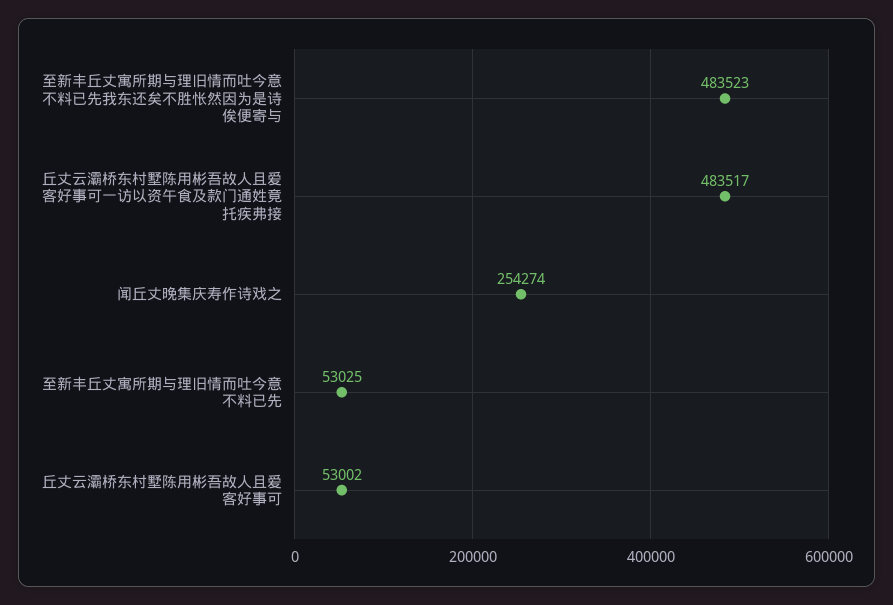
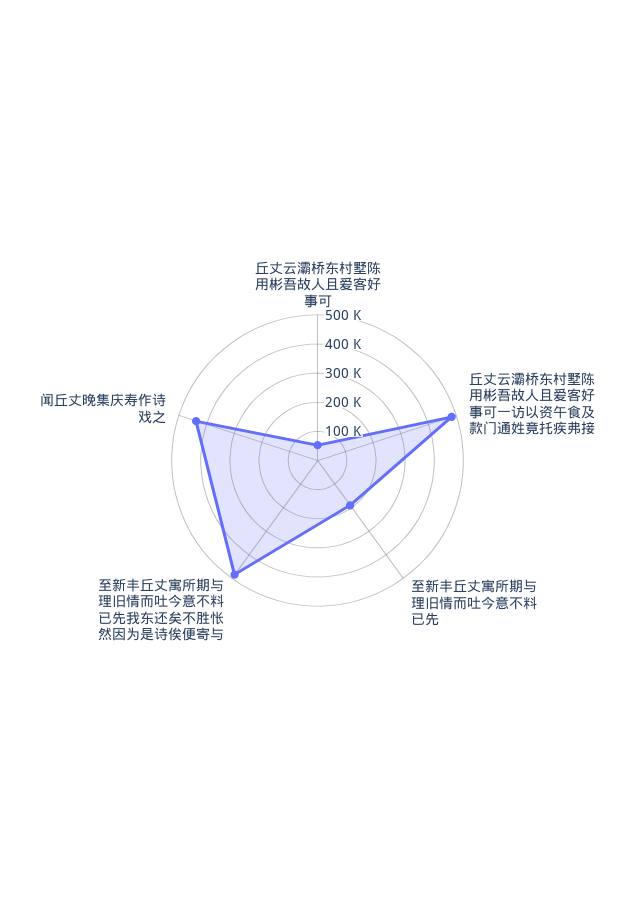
闻丘丈晚集庆寿作诗戏之: 254274 -> 450000
至新丰丘丈寓所期与理旧情而吐今意不料已先: 53025 -> 200000

